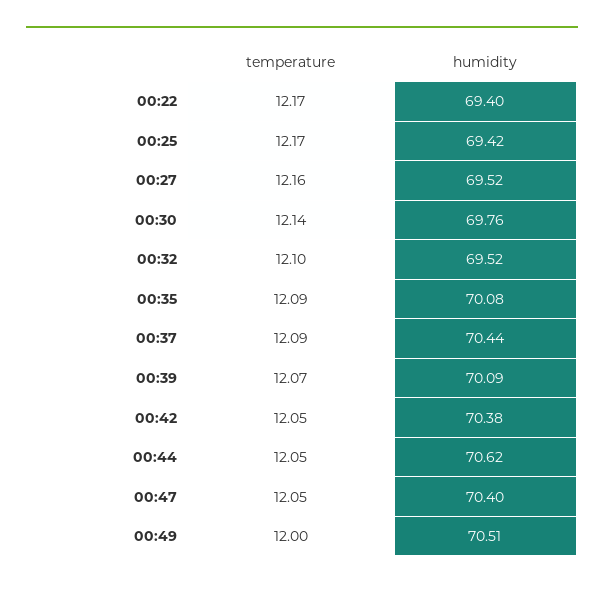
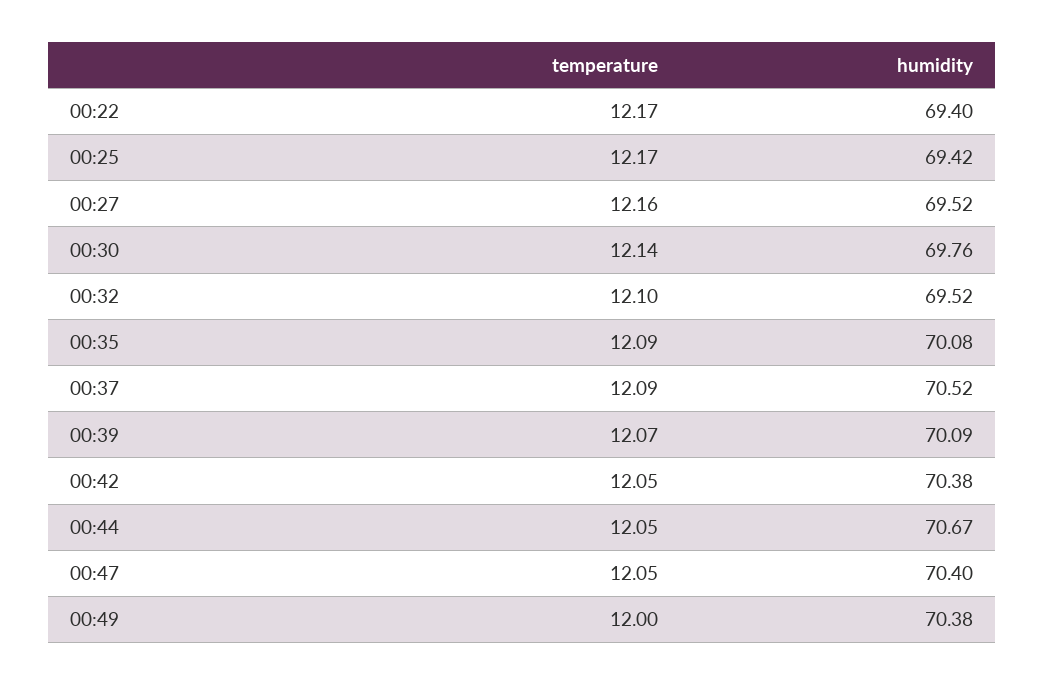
humidity, 00:37: 70.44 -> 70.52
humidity, 00:44: 70.62 -> 70.67
humidity, 00:49: 70.51 -> 70.38

